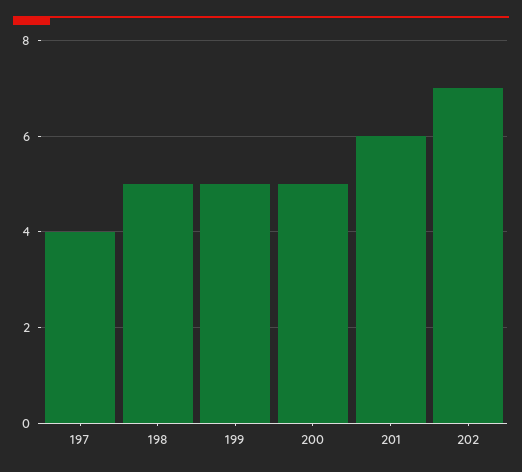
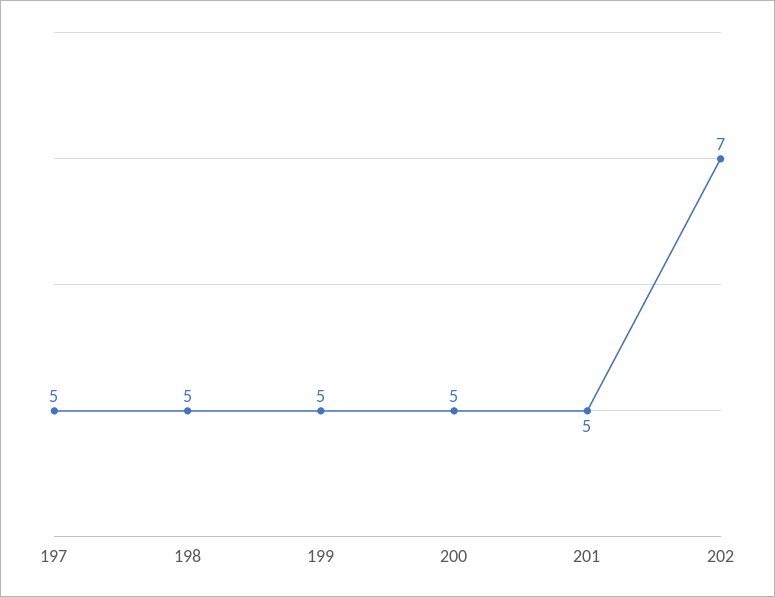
197: 4 -> 5
201: 6 -> 5

